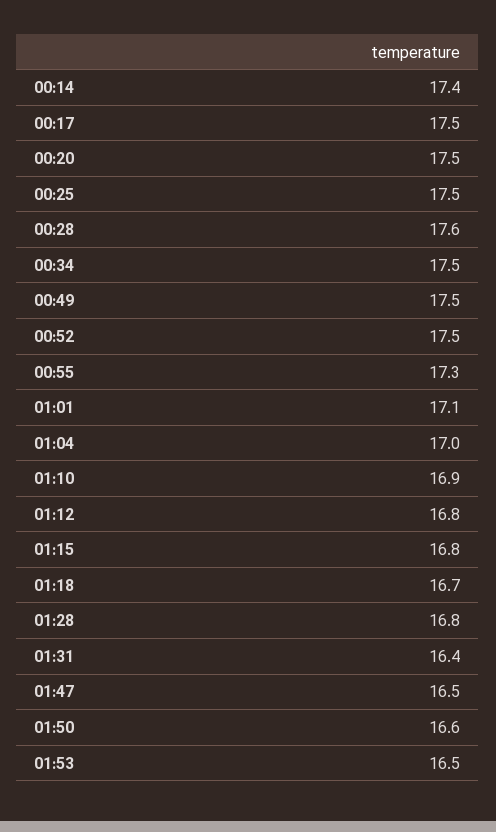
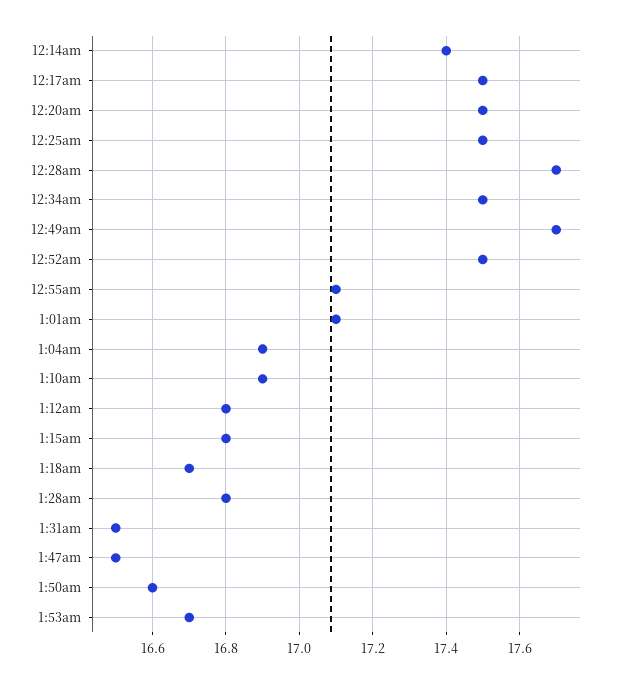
00:28: 17.6 -> 17.7
00:49: 17.5 -> 17.7
00:55: 17.3 -> 17.1
01:04: 17 -> 16.9
01:31: 16.4 -> 16.5
01:53: 16.5 -> 16.7

